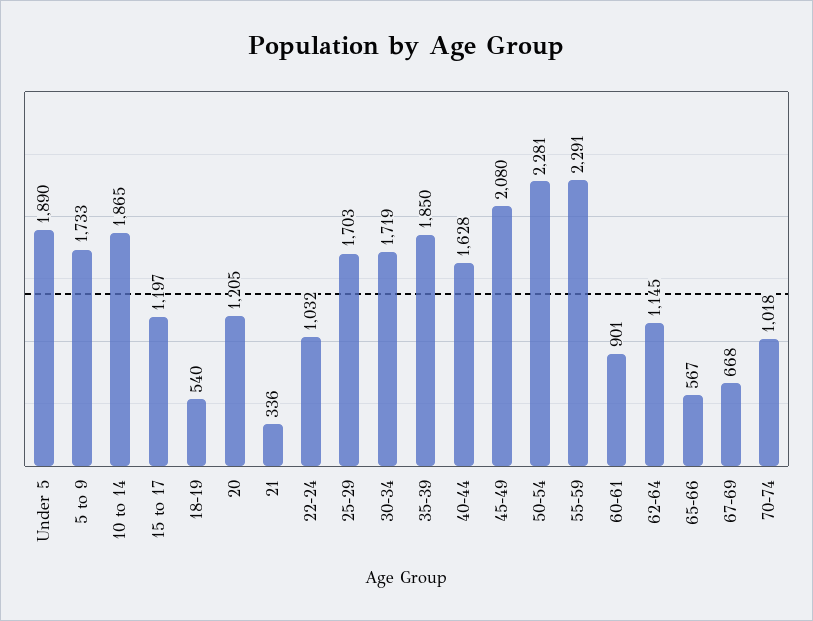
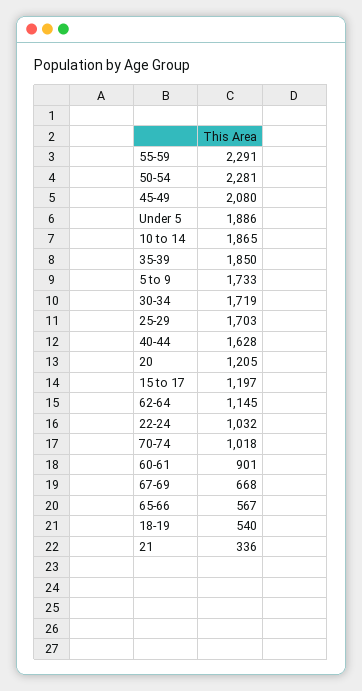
Under 5: 1890 -> 1886

